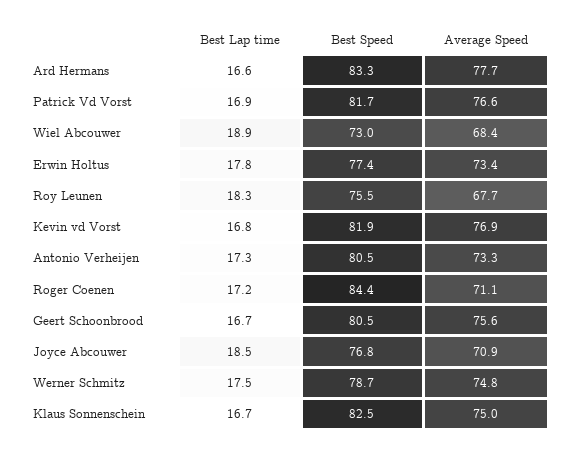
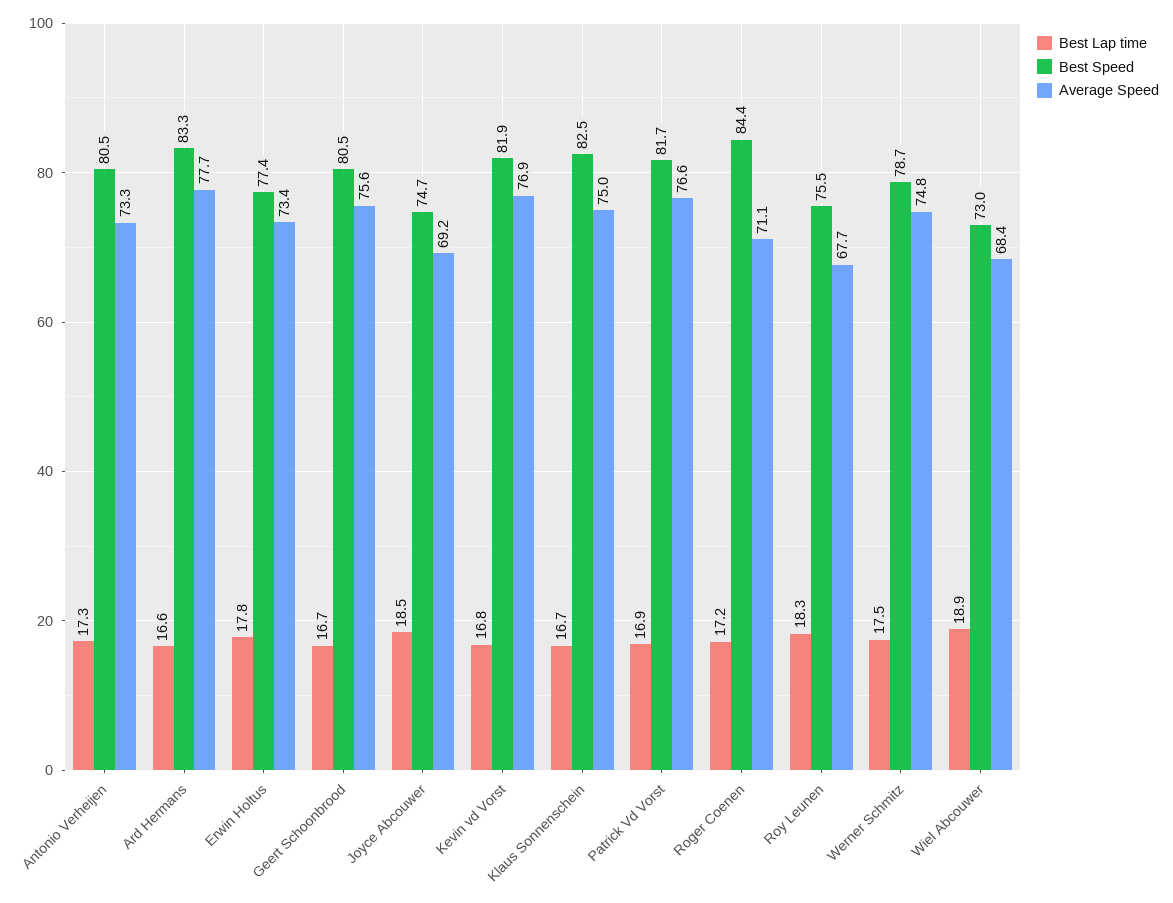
Best Speed, Joyce Abcouwer: 76.8 -> 74.7
Average Speed, Joyce Abcouwer: 70.9 -> 69.2

